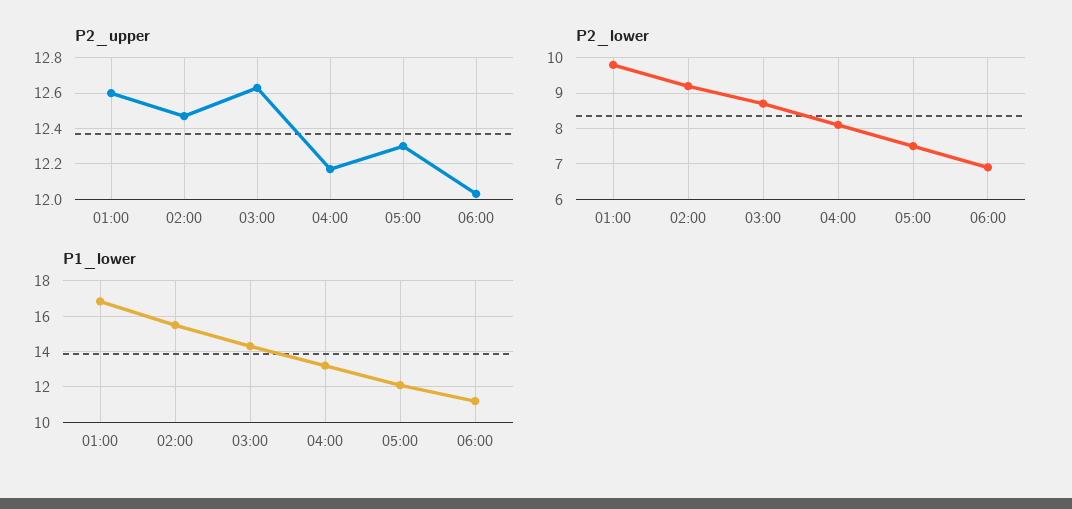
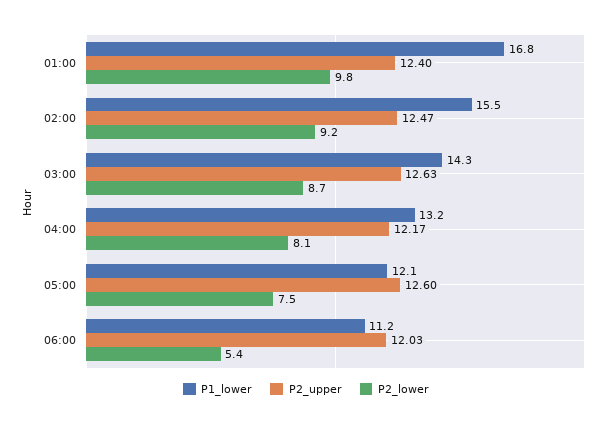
P2_upper, 01:00: 12.6 -> 12.4
P2_upper, 05:00: 12.3 -> 12.6
P2_lower, 06:00: 7 -> 5.4

